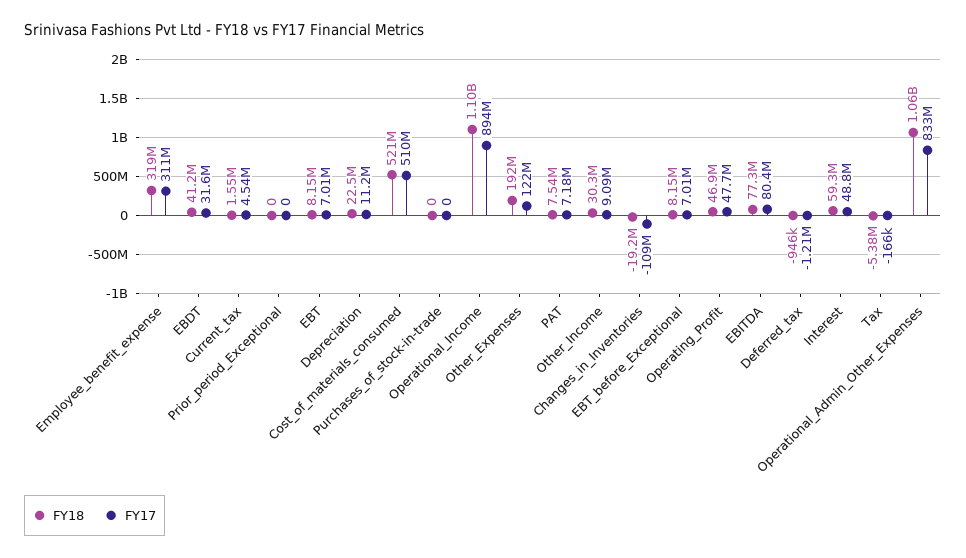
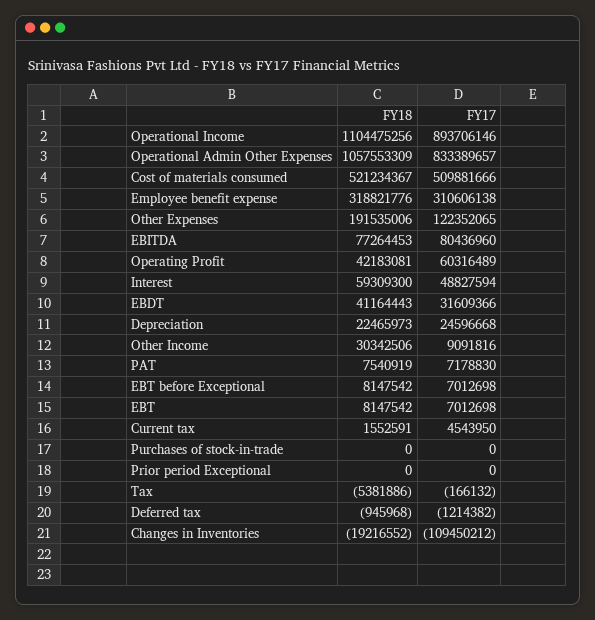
FY17, Depreciation: 11200000 -> 24596668
FY18, Operating_Profit: 46900000 -> 42183081
FY17, Operating_Profit: 47700000 -> 60316489

